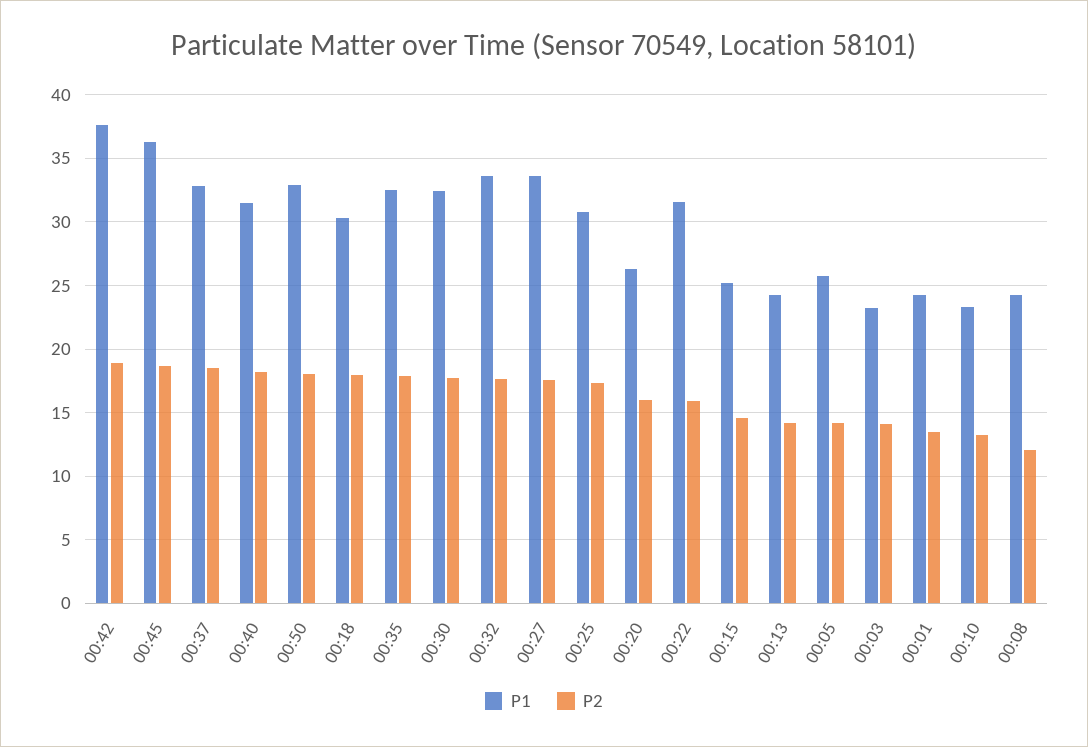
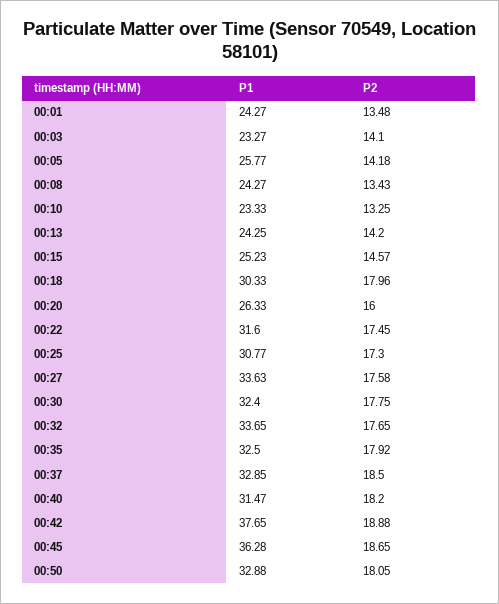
P2, 00:22: 16 -> 17.45
P2, 00:08: 12 -> 13.43

